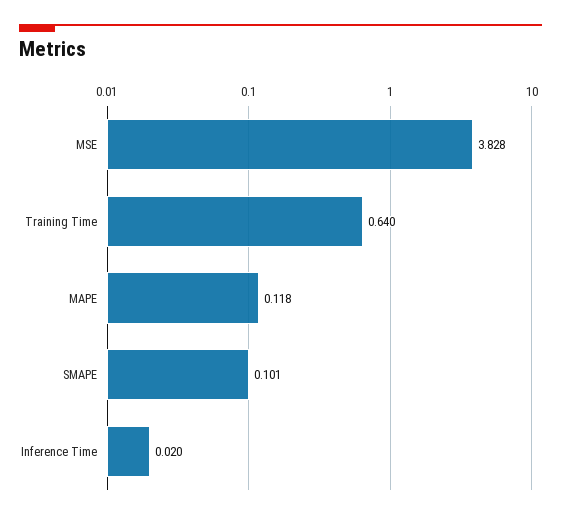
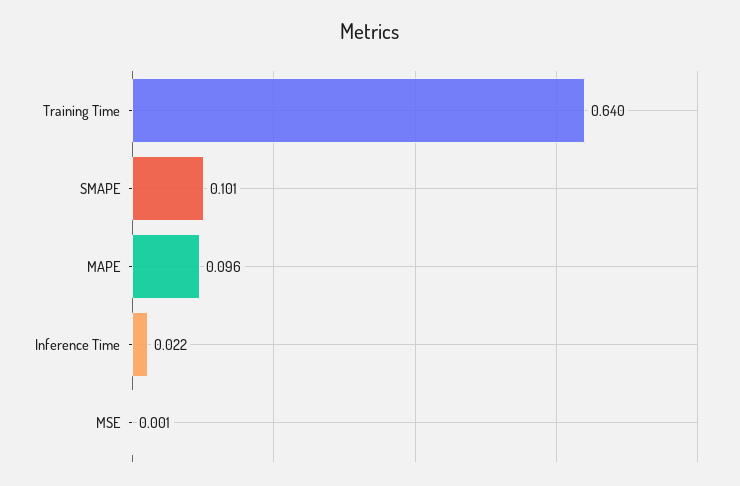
MSE: 3.828 -> 0.001
MAPE: 0.118 -> 0.096
Inference Time: 0.02 -> 0.022

